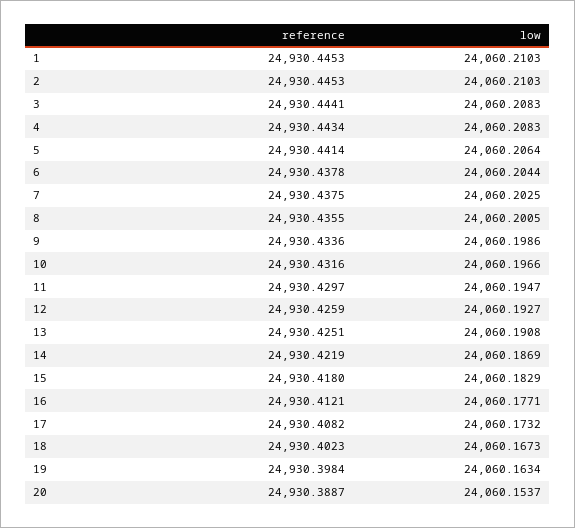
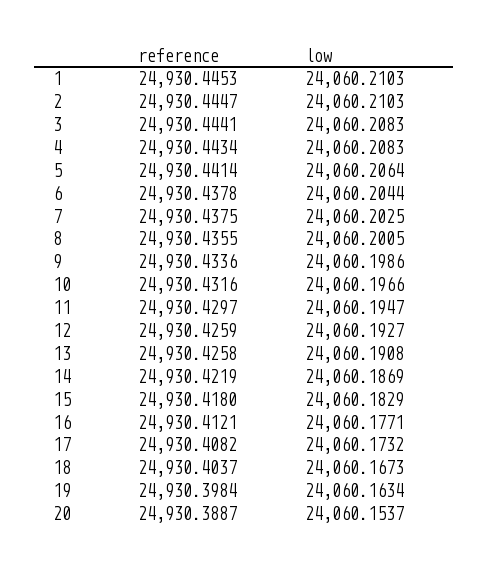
reference, 2: 24930.4453 -> 24930.4447
reference, 13: 24930.4251 -> 24930.4258
reference, 18: 24930.4023 -> 24930.4037

